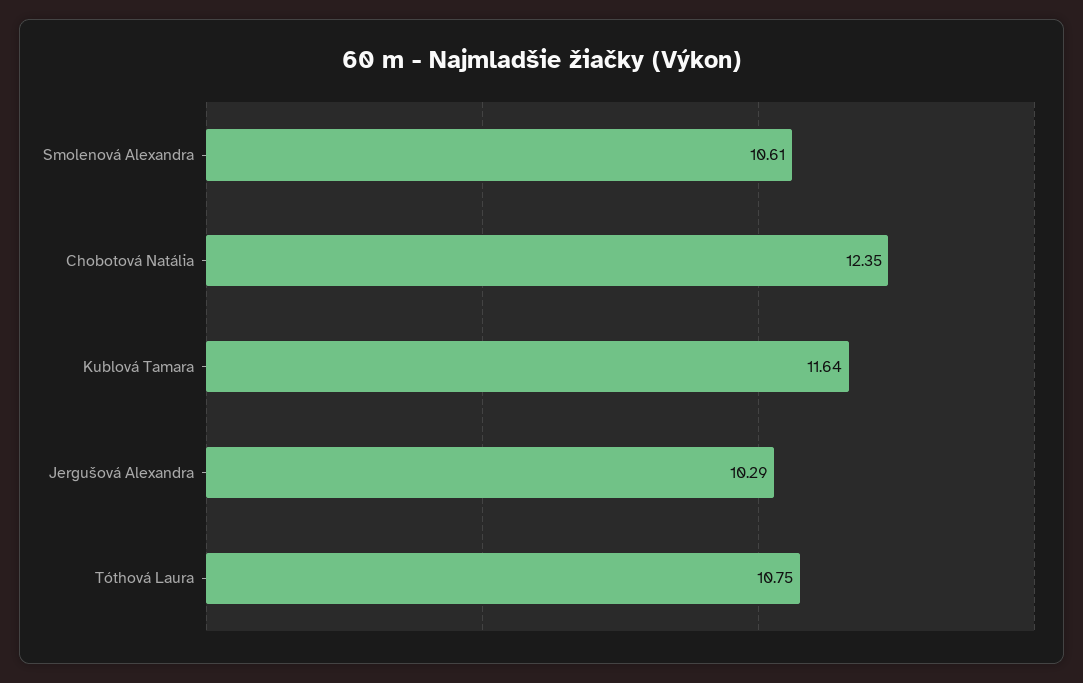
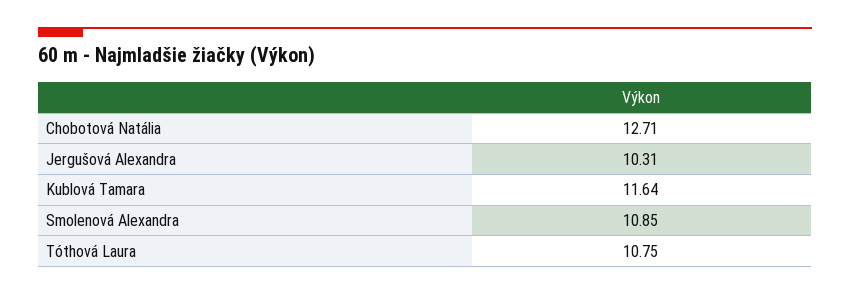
Smolenová Alexandra: 10.61 -> 10.85
Chobotová Natália: 12.35 -> 12.71
Jergušová Alexandra: 10.29 -> 10.31

